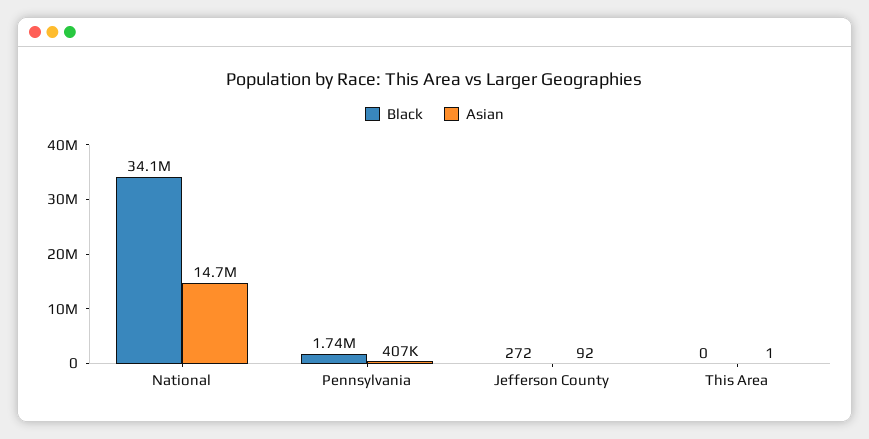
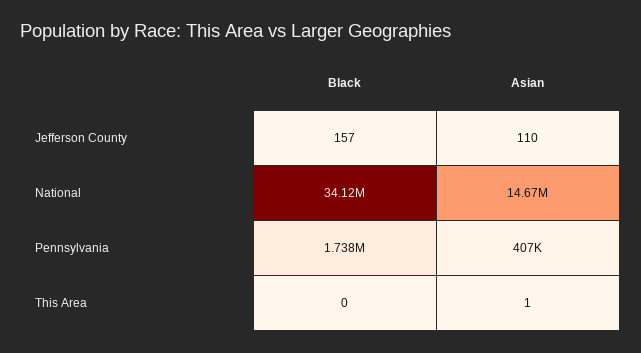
Black, Jefferson County: 272 -> 157
Asian, Jefferson County: 92 -> 110

